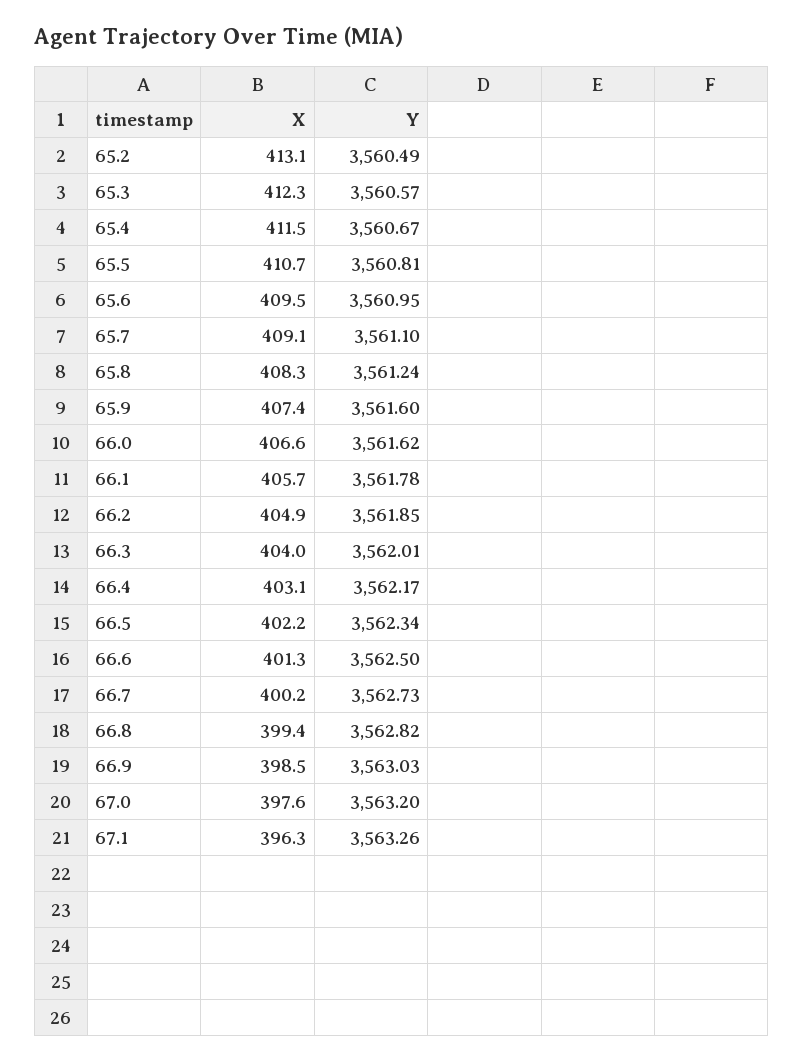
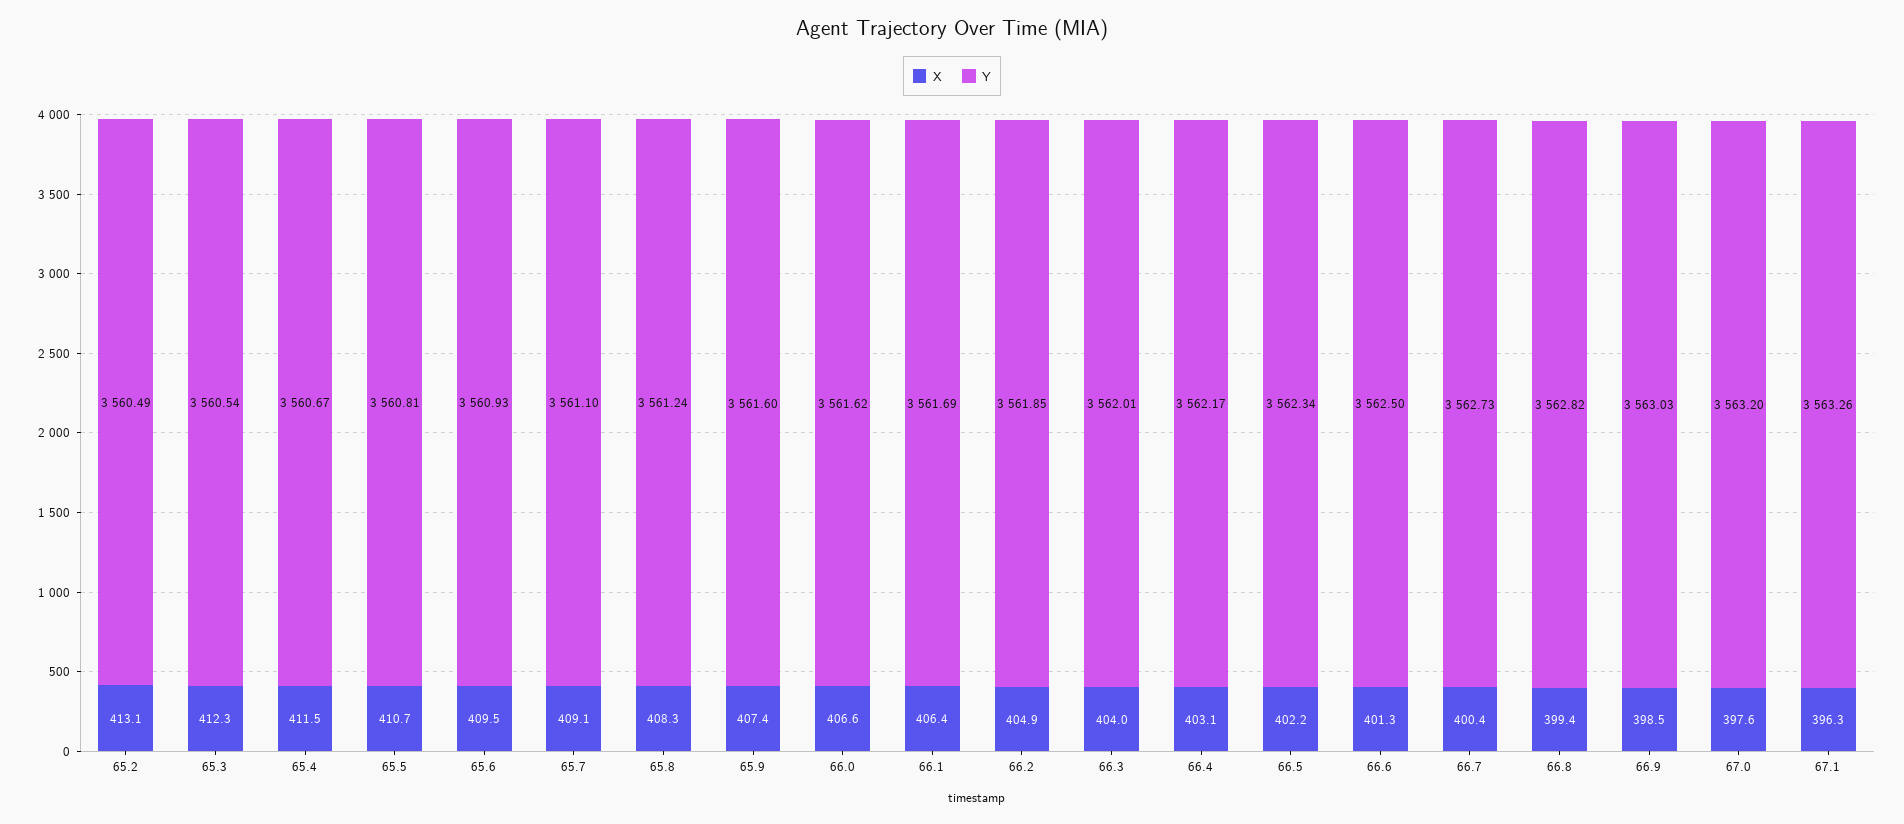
Y, 65.3: 3560.57 -> 3560.54
Y, 65.6: 3560.95 -> 3560.93
X, 66.1: 405.7 -> 406.4
Y, 66.1: 3561.78 -> 3561.69
X, 66.7: 400.2 -> 400.4

